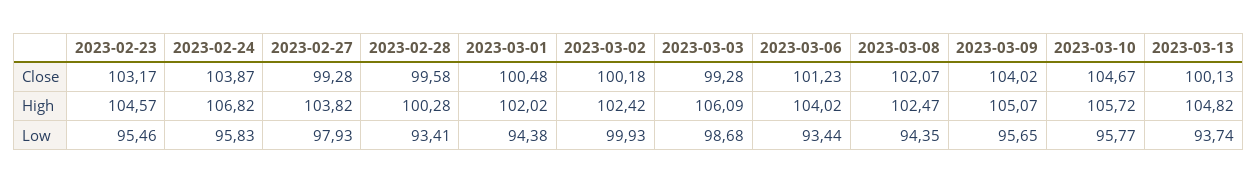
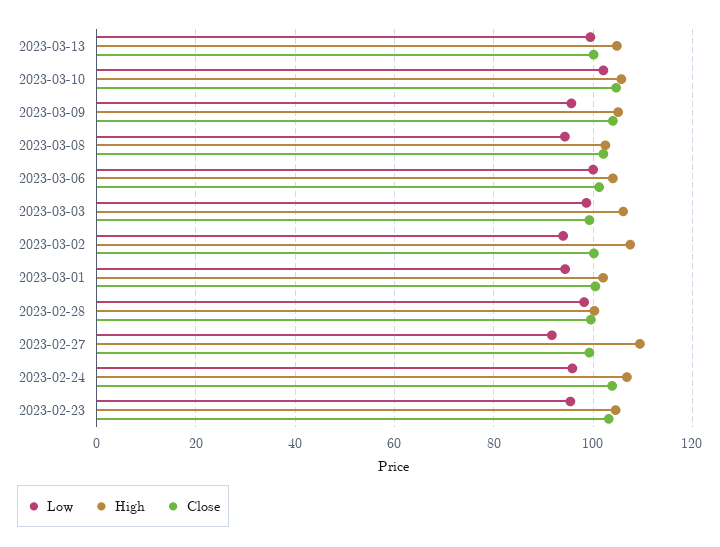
High, 2023-02-27: 103.82 -> 110
High, 2023-03-02: 102.42 -> 108
Low, 2023-02-27: 97.93 -> 92
Low, 2023-02-28: 93.41 -> 98
Low, 2023-03-02: 99.93 -> 94
Low, 2023-03-06: 93.44 -> 100
Low, 2023-03-10: 95.77 -> 102
Low, 2023-03-13: 93.74 -> 100

